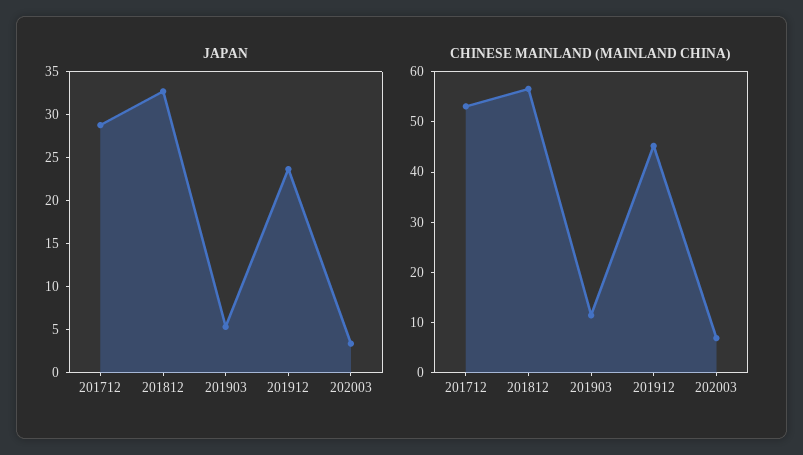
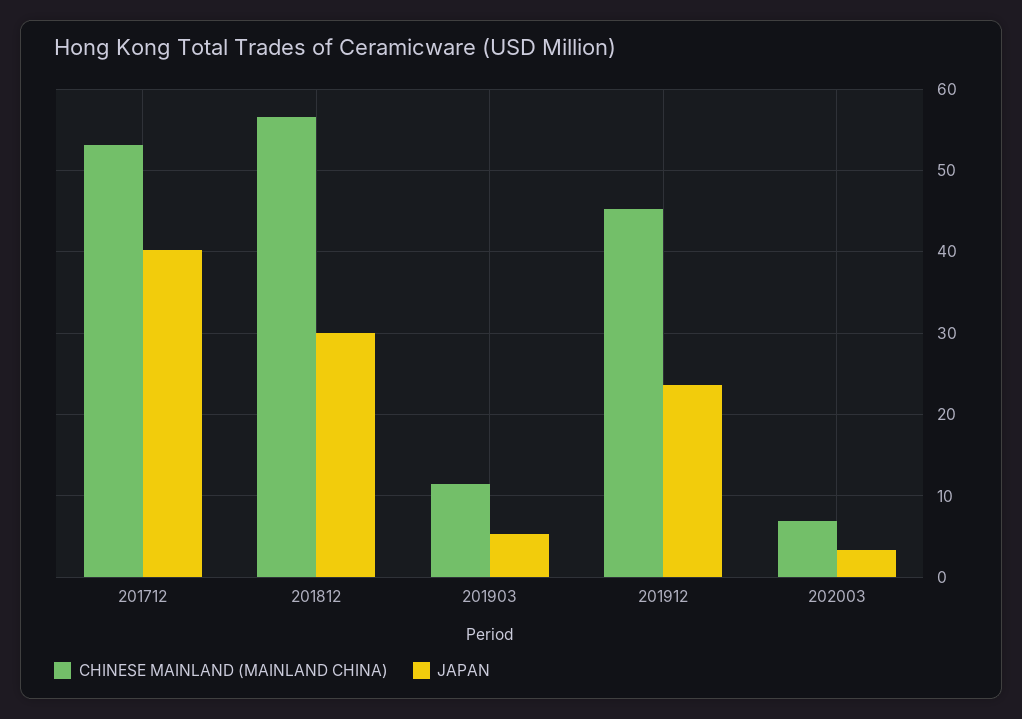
JAPAN, 201712: 29 -> 40
JAPAN, 201812: 33 -> 30

